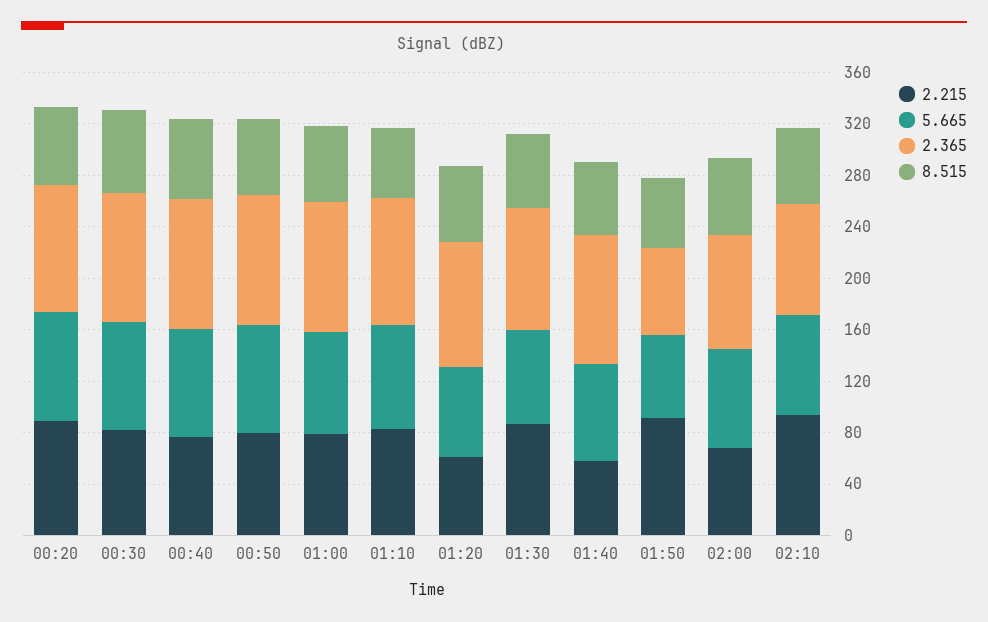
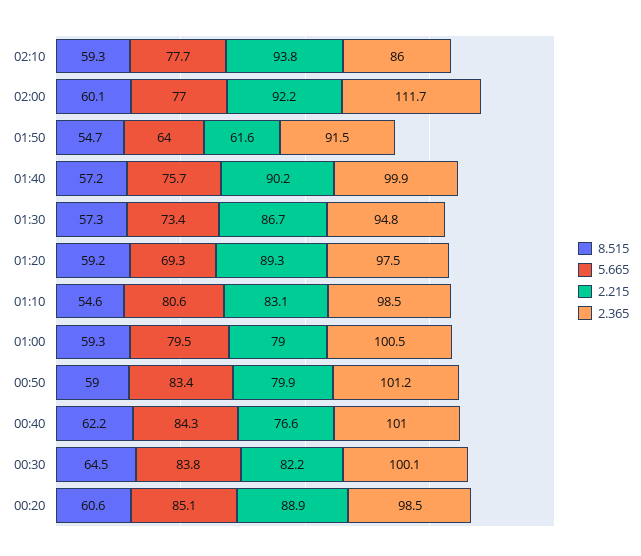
2.215, 01:20: 60 -> 89.3
2.215, 01:40: 60 -> 90.2
2.215, 01:50: 90 -> 61.6
2.365, 01:50: 70 -> 91.5
2.215, 02:00: 70 -> 92.2
2.365, 02:00: 90 -> 111.7

